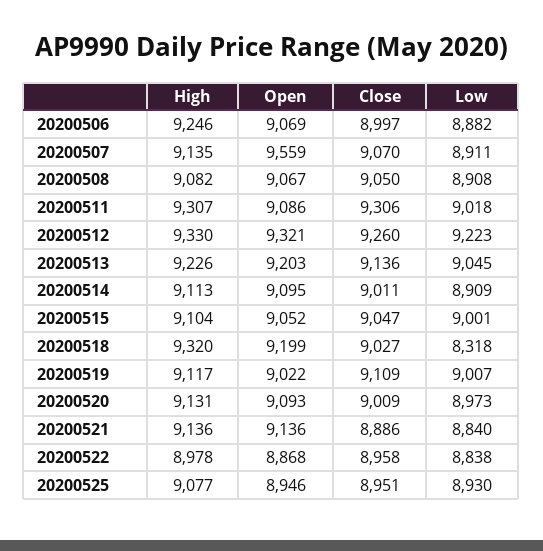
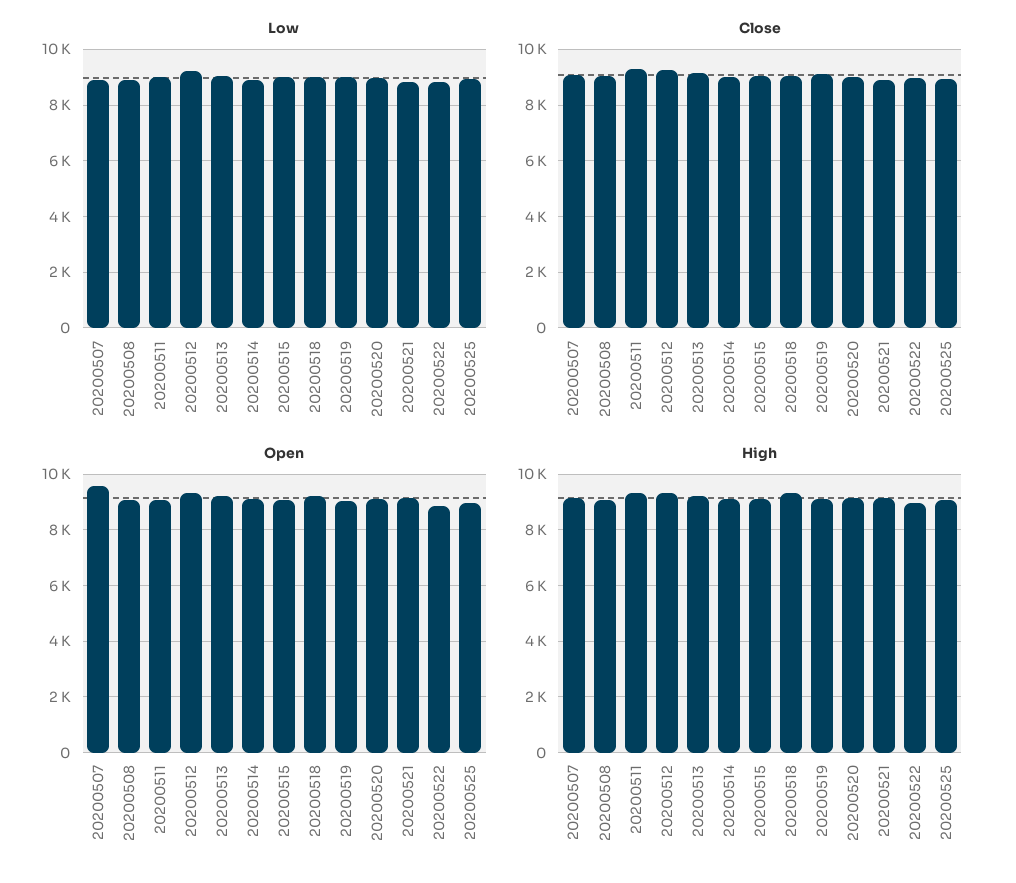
High, 20200506: 9246 -> none
Open, 20200506: 9069 -> none
Close, 20200506: 8997 -> none
Low, 20200506: 8882 -> none
Low, 20200518: 8318 -> 9000

